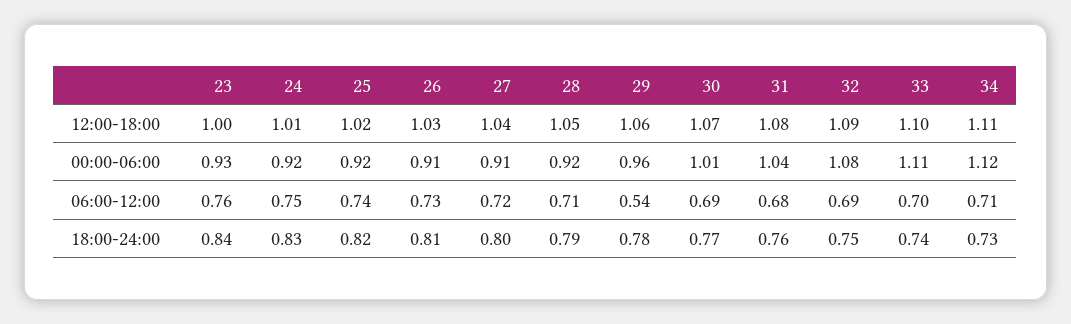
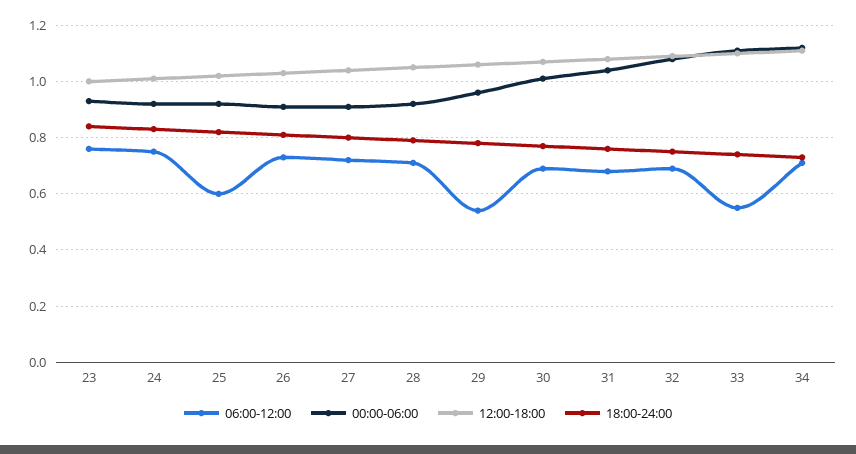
06:00-12:00, 25: 0.74 -> 0.6
06:00-12:00, 33: 0.7 -> 0.55

